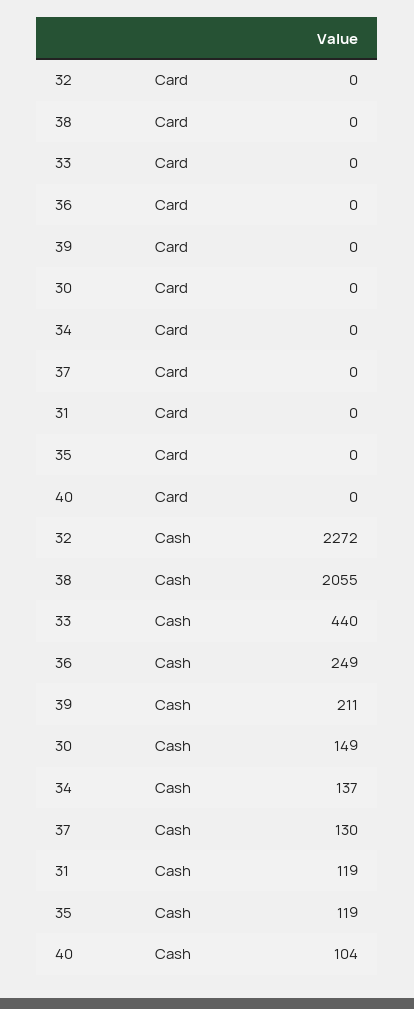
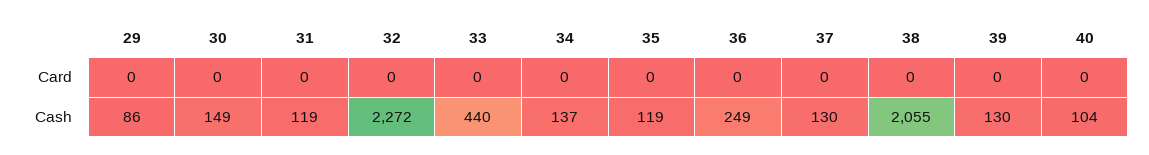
39, Cash: 211 -> 130
29, Card: none -> 0
29, Cash: none -> 86

